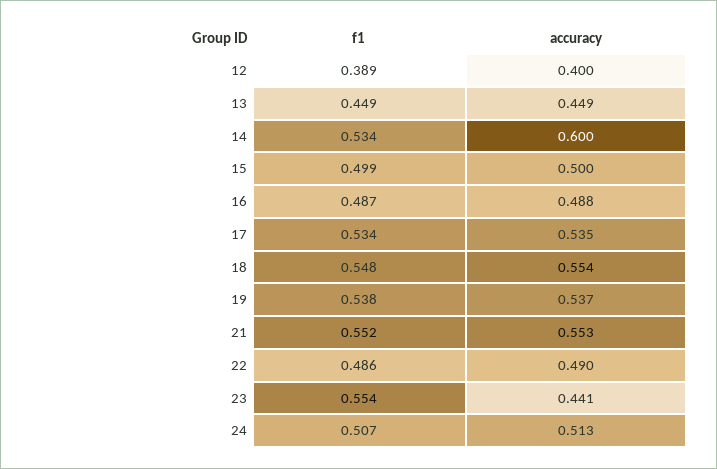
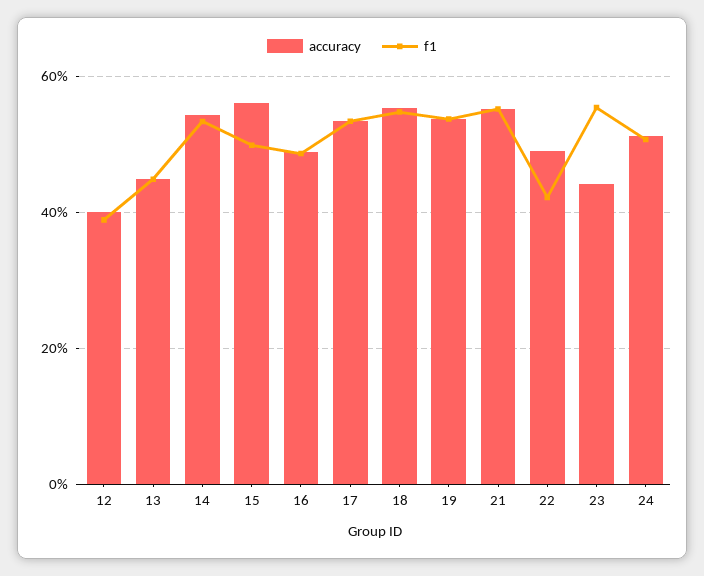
accuracy, 14: 0.6 -> 0.54
accuracy, 15: 0.5 -> 0.56
f1, 22: 0.486 -> 0.42

